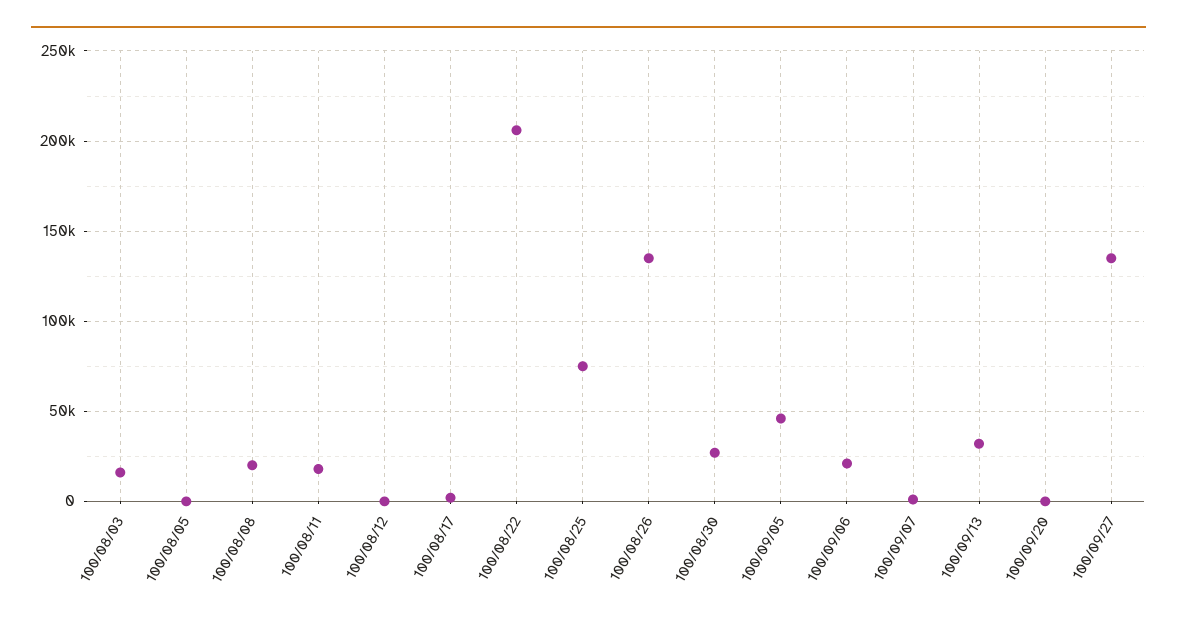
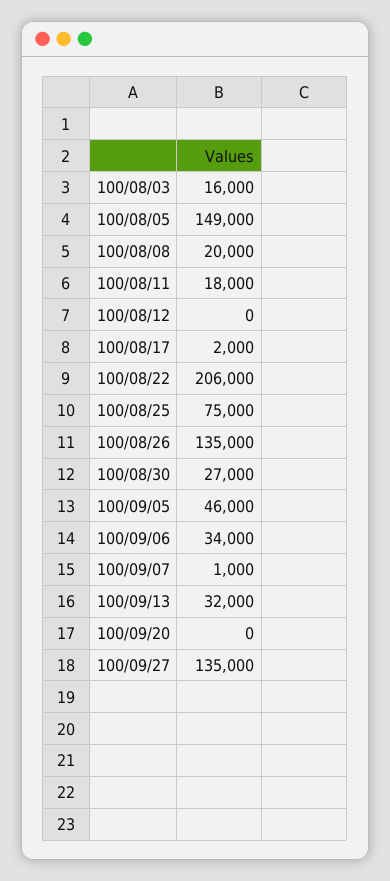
100/08/05: 0 -> 149000
100/09/06: 20000 -> 34000

